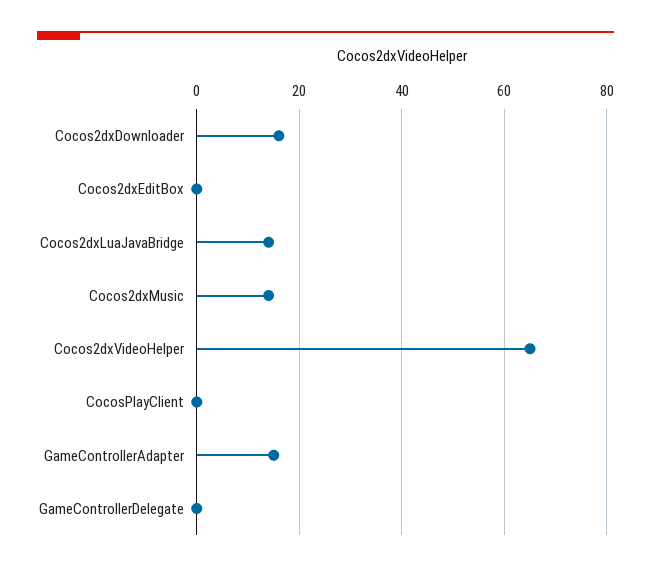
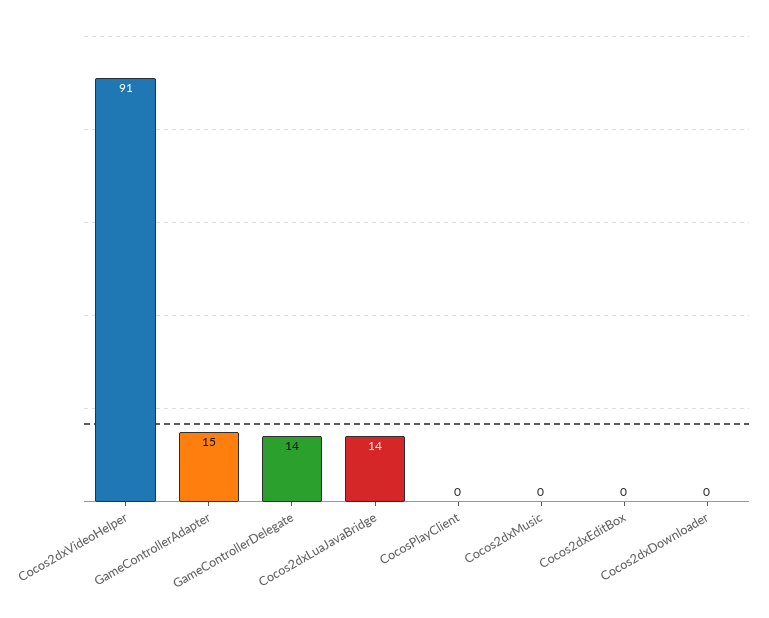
Cocos2dxDownloader: 15 -> 0
Cocos2dxMusic: 15 -> 0
Cocos2dxVideoHelper: 65 -> 91
GameControllerDelegate: 0 -> 14

